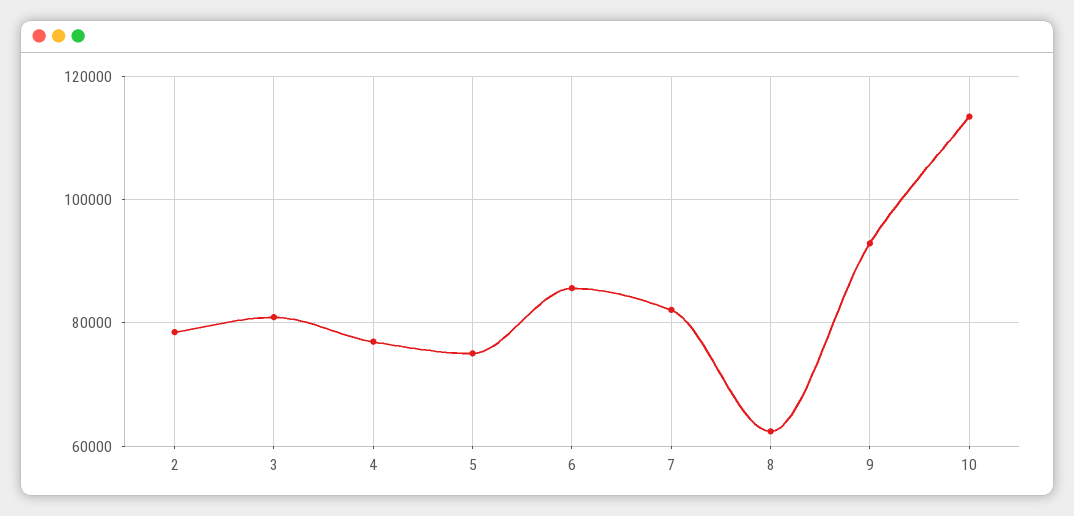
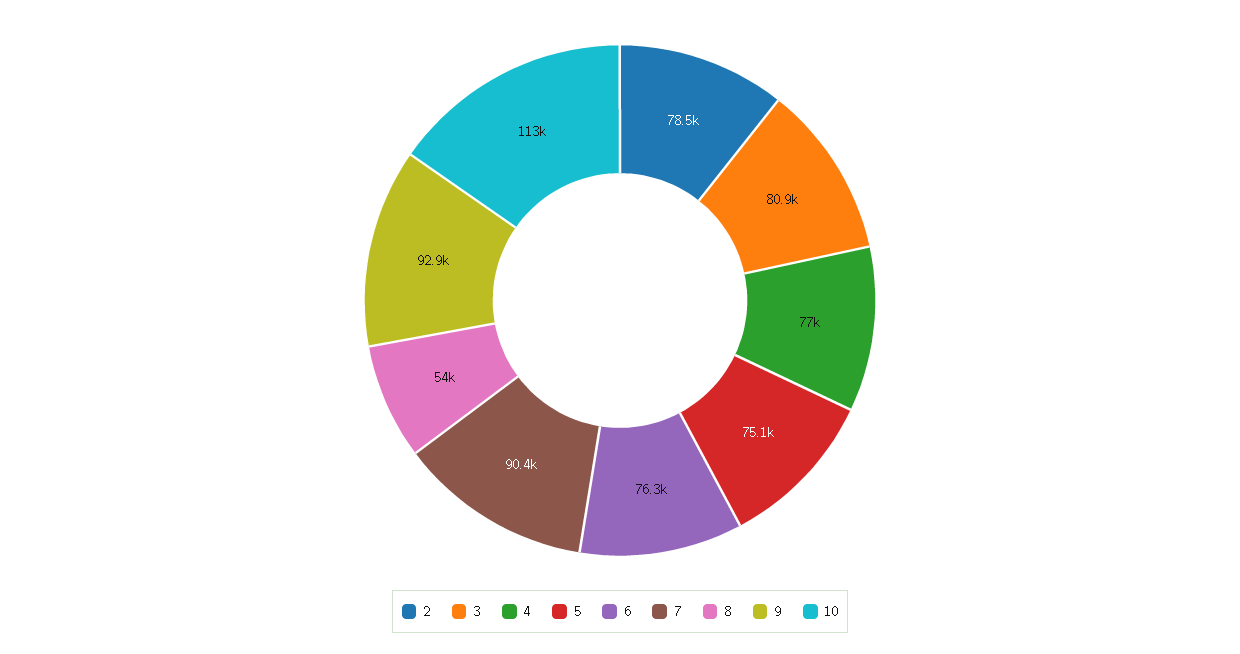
6: 86000 -> 76300
7: 82000 -> 90400
8: 62000 -> 54000

